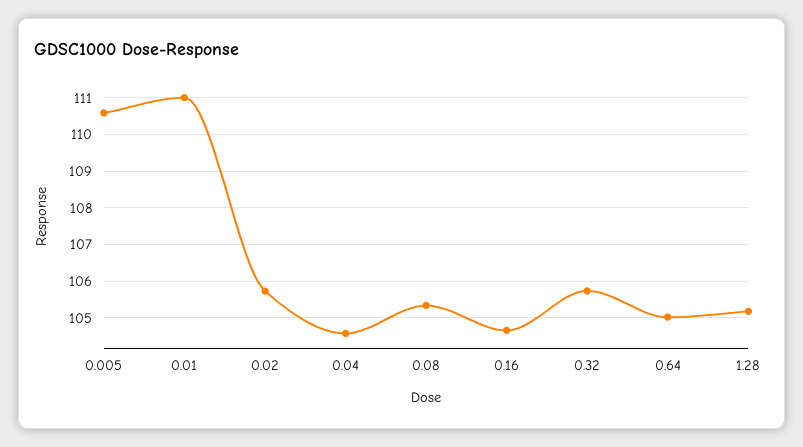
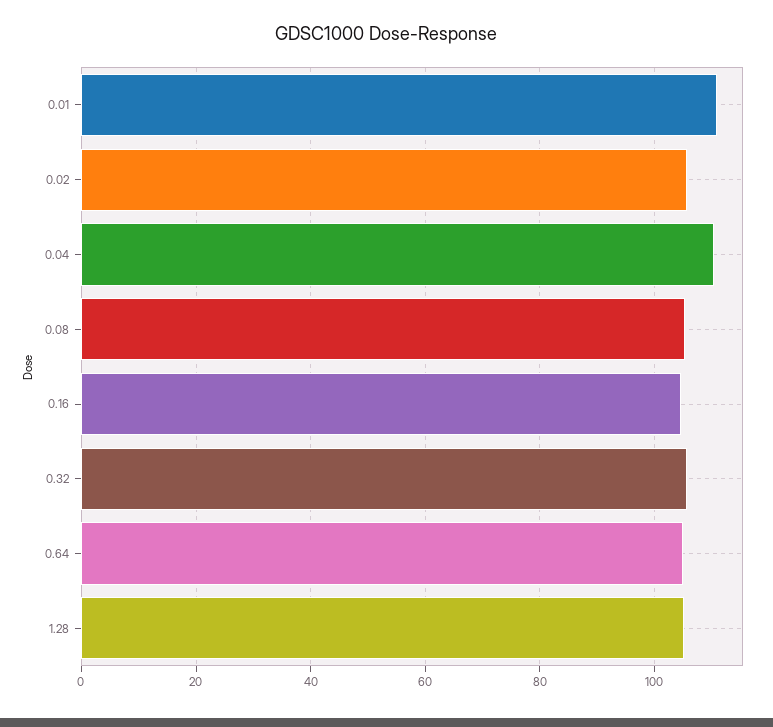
0.005: 110.6 -> none
0.04: 104.6 -> 110

